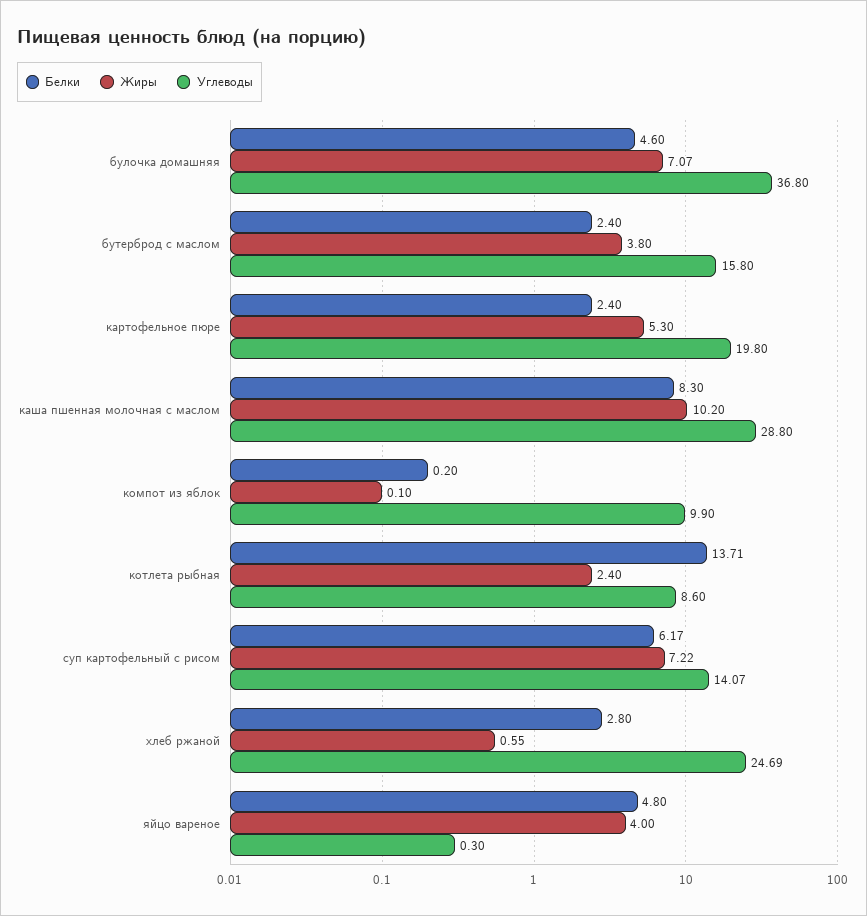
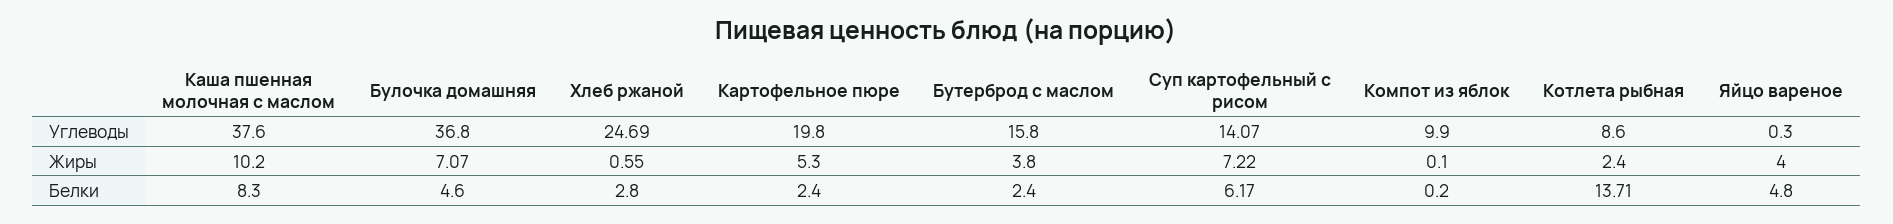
Углеводы, каша пшенная молочная с маслом: 28.8 -> 37.6

